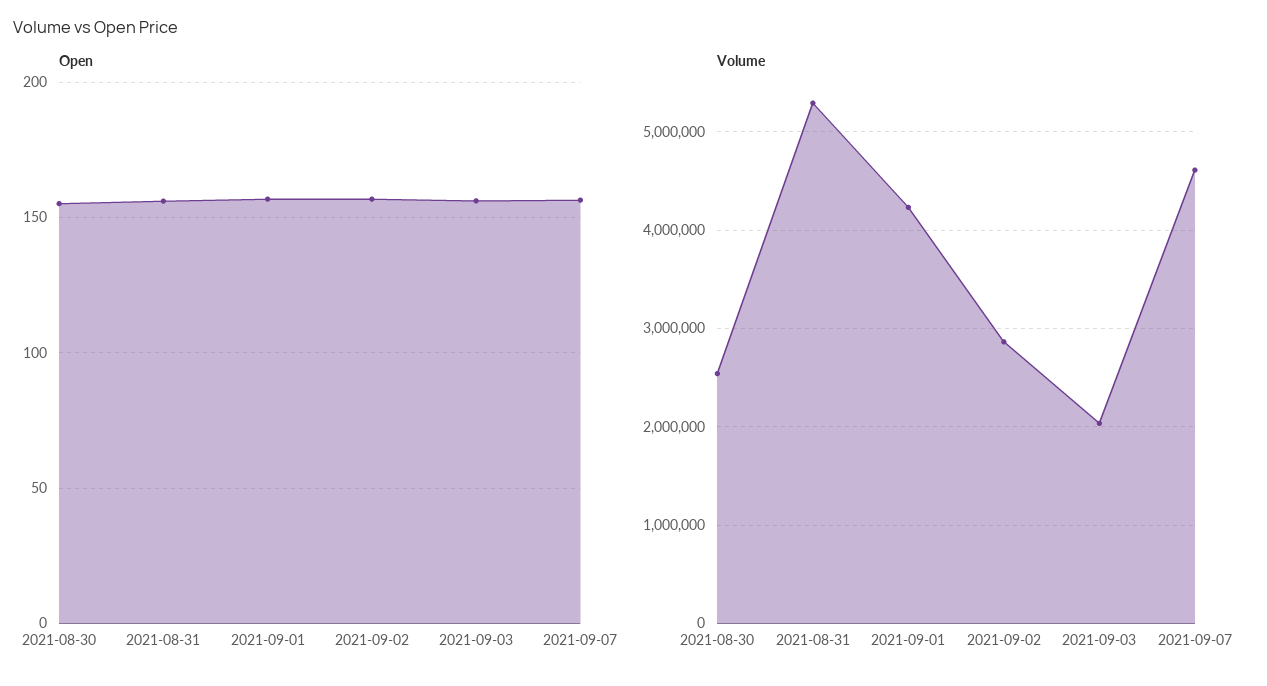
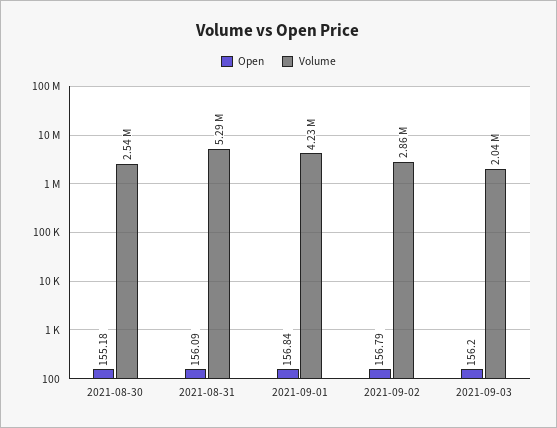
Open, 2021-09-07: 155 -> none
Volume, 2021-09-07: 4600000 -> none

